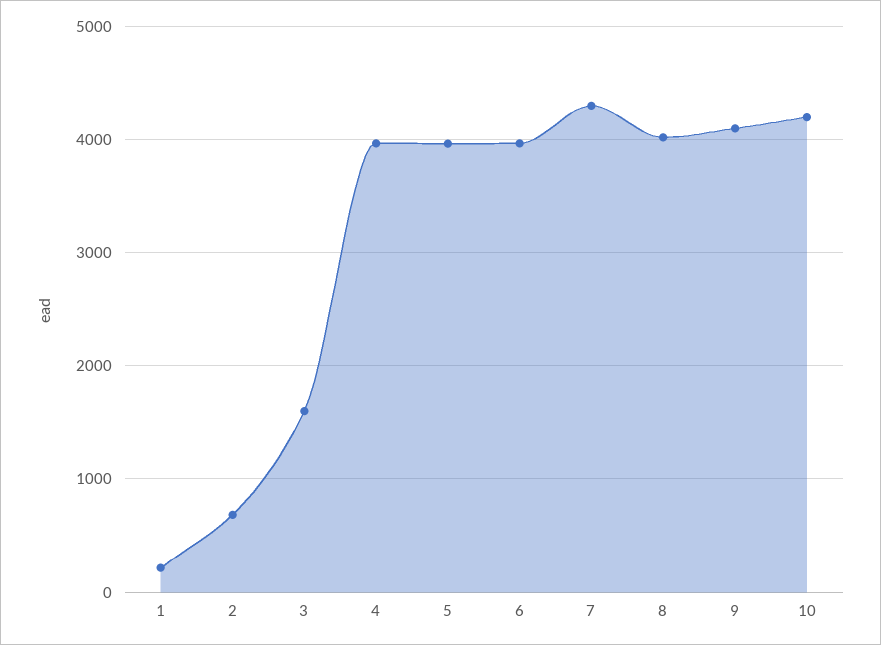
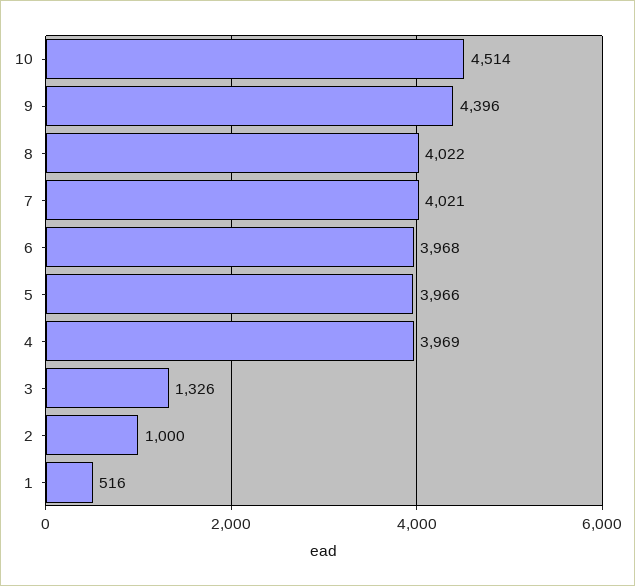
1: 200 -> 516
2: 700 -> 1000
3: 1600 -> 1326
7: 4300 -> 4021
9: 4100 -> 4396
10: 4200 -> 4514

